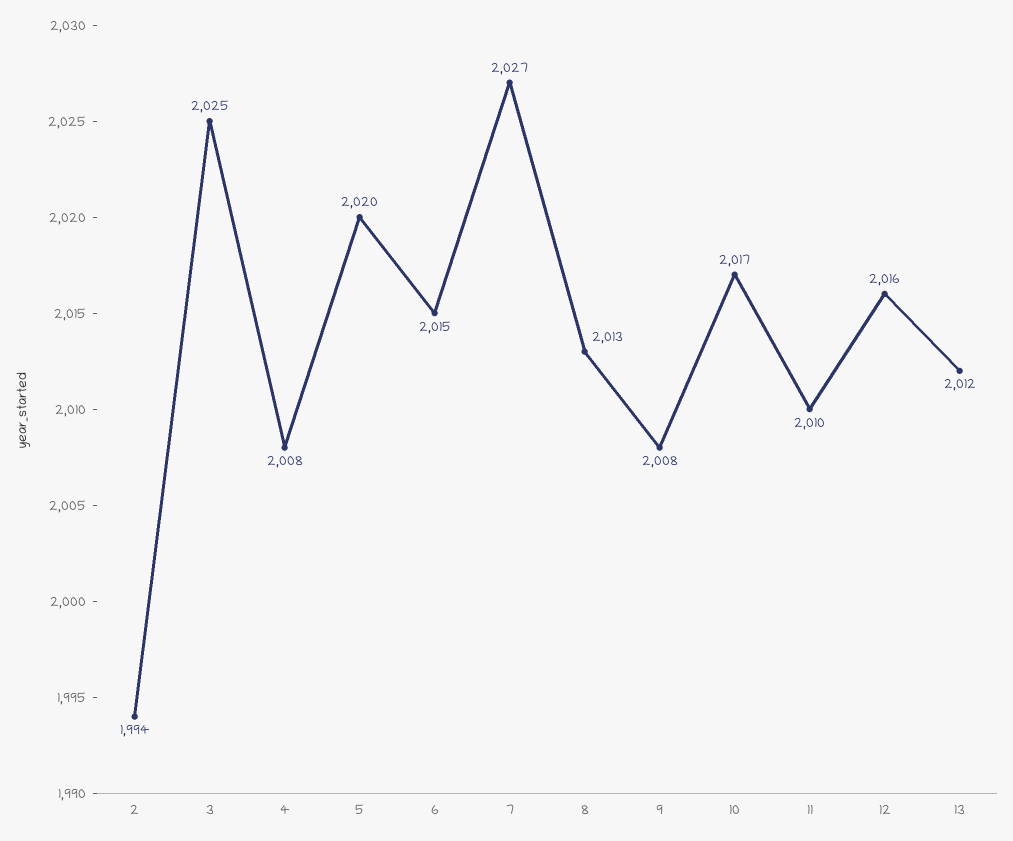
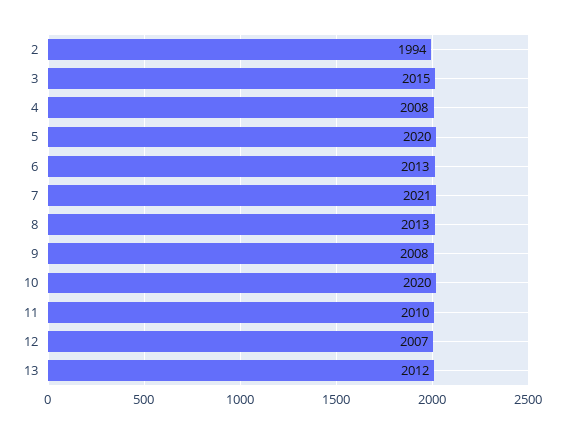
3: 2025 -> 2015
6: 2015 -> 2013
7: 2027 -> 2021
10: 2017 -> 2020
12: 2016 -> 2007

